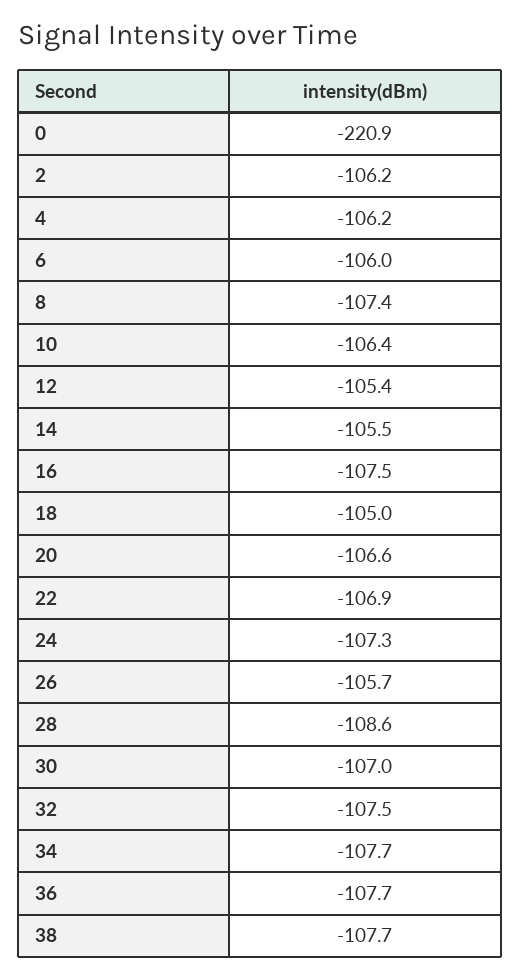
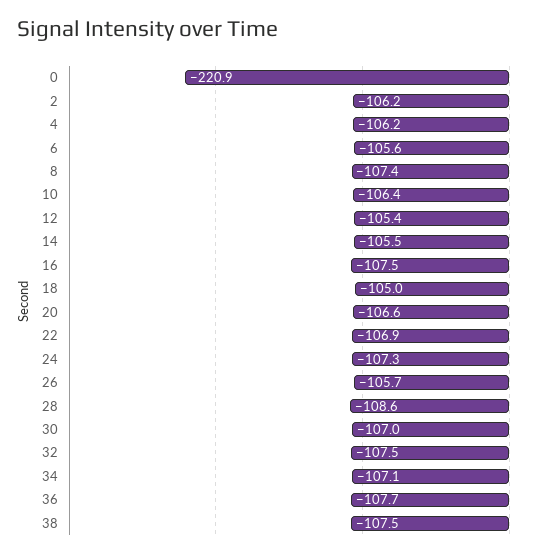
6: -106 -> -105.6
34: -107.7 -> -107.1
38: -107.7 -> -107.5

